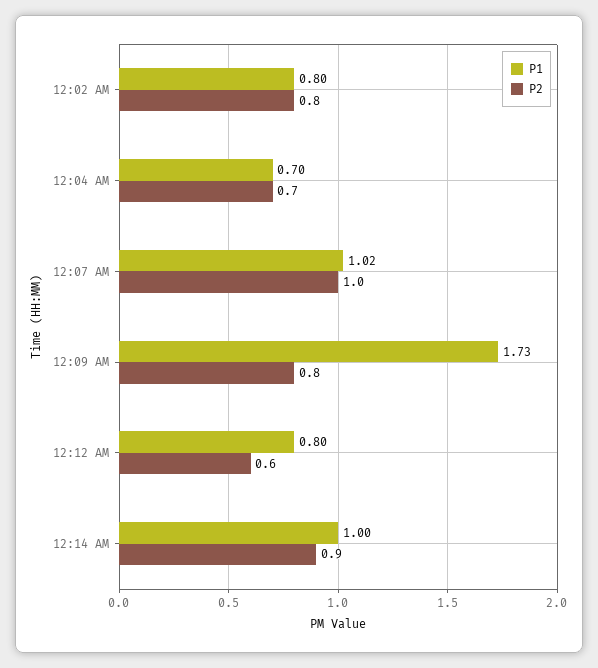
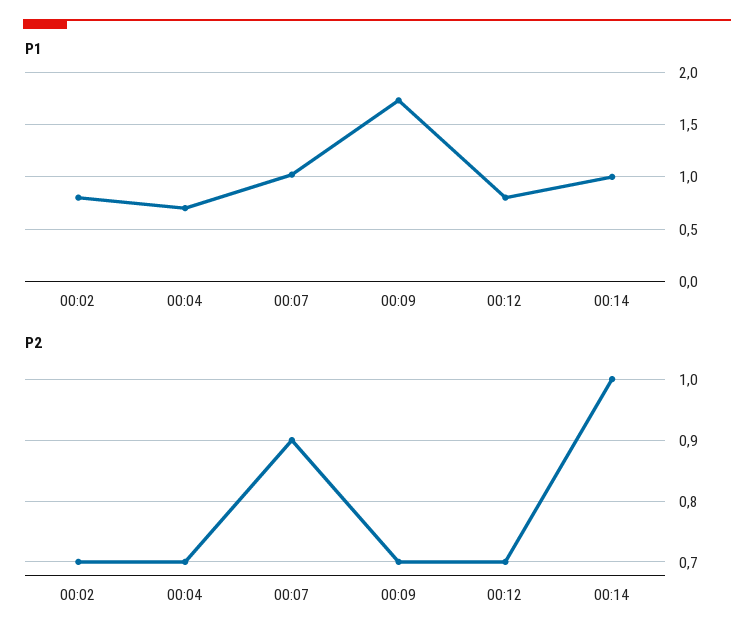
P2, 12:02 AM: 0.8 -> 0.7
P2, 12:07 AM: 1 -> 0.9
P2, 12:09 AM: 0.8 -> 0.7
P2, 12:12 AM: 0.6 -> 0.7
P2, 12:14 AM: 0.9 -> 1

